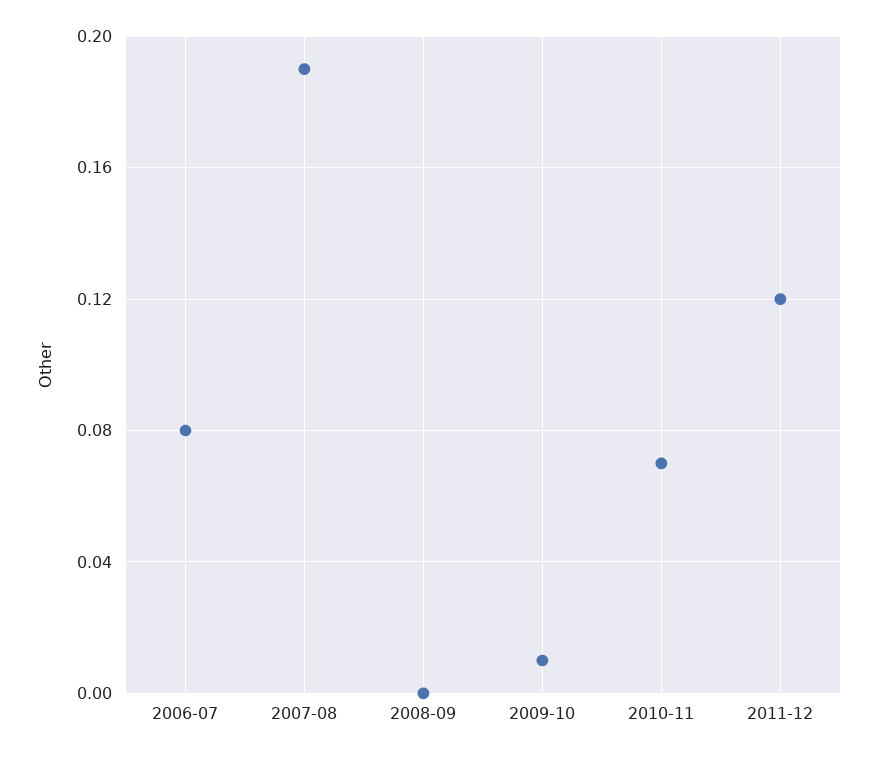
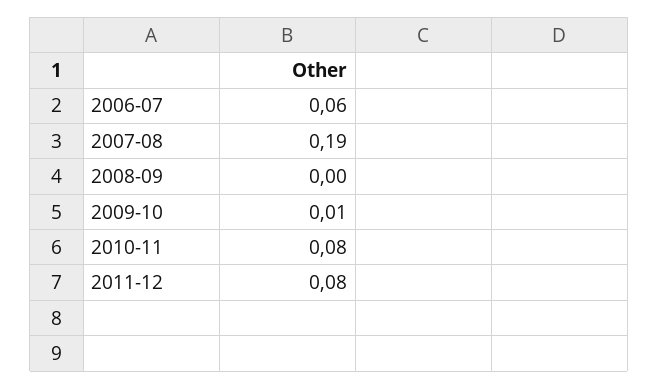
2006-07: 0.08 -> 0.06
2010-11: 0.07 -> 0.08
2011-12: 0.12 -> 0.08

